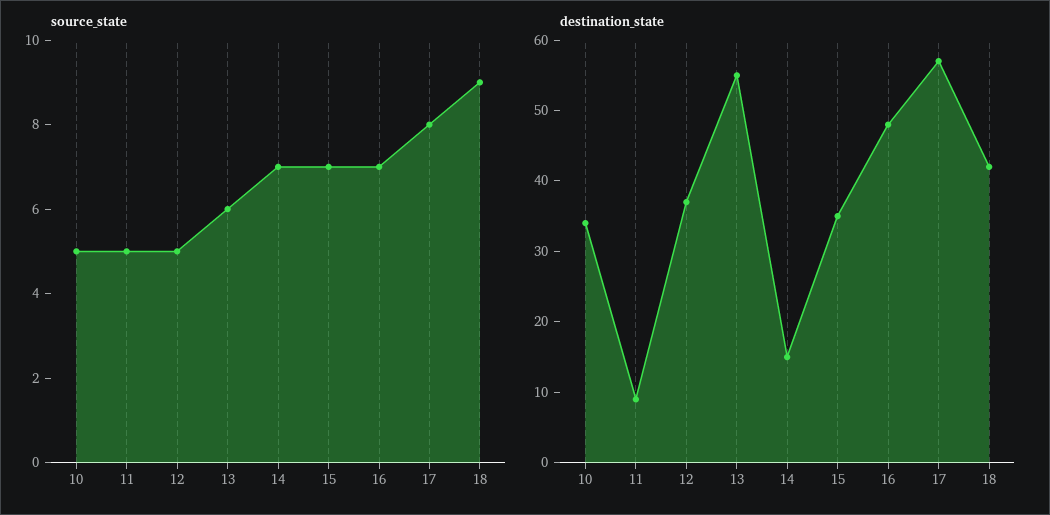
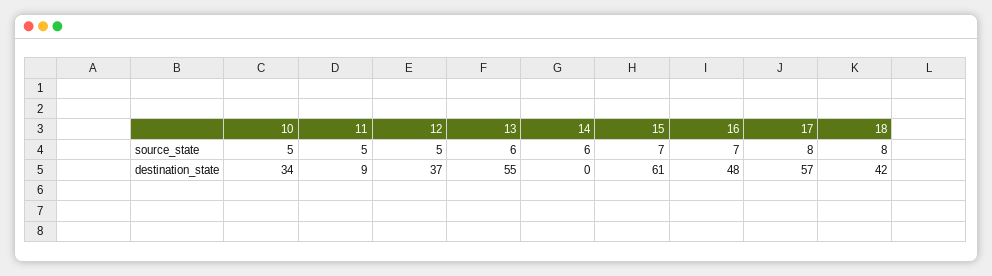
source_state, 14: 7 -> 6
source_state, 18: 9 -> 8
destination_state, 14: 15 -> 0
destination_state, 15: 35 -> 61

